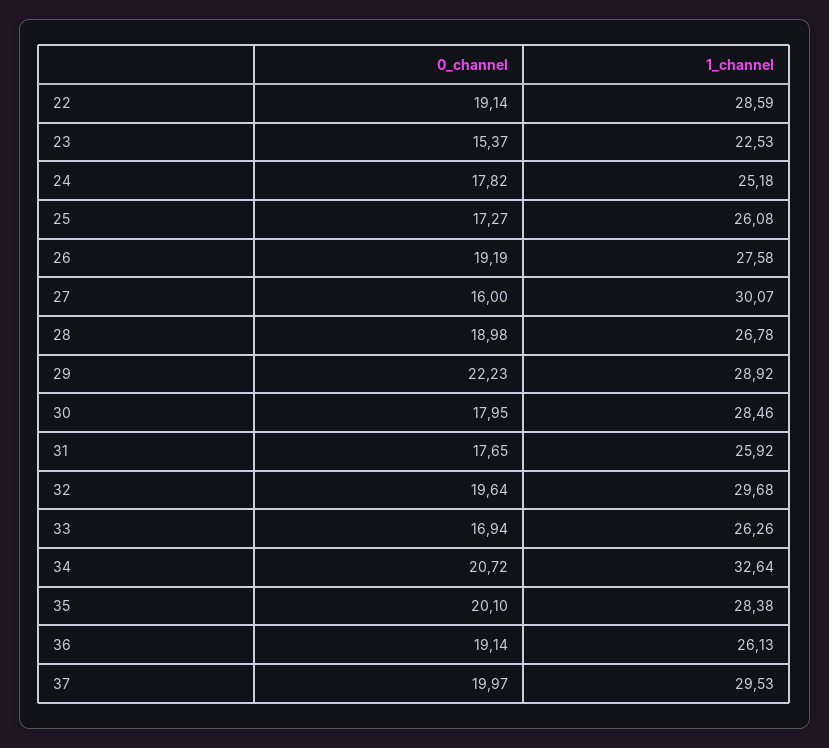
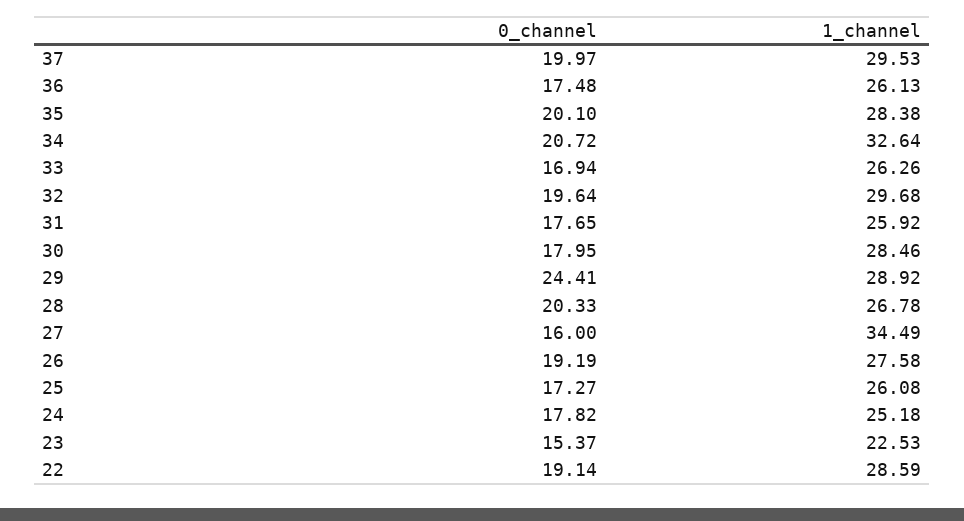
1_channel, 27: 30.07 -> 34.49
0_channel, 28: 18.98 -> 20.33
0_channel, 29: 22.23 -> 24.41
0_channel, 36: 19.14 -> 17.48

